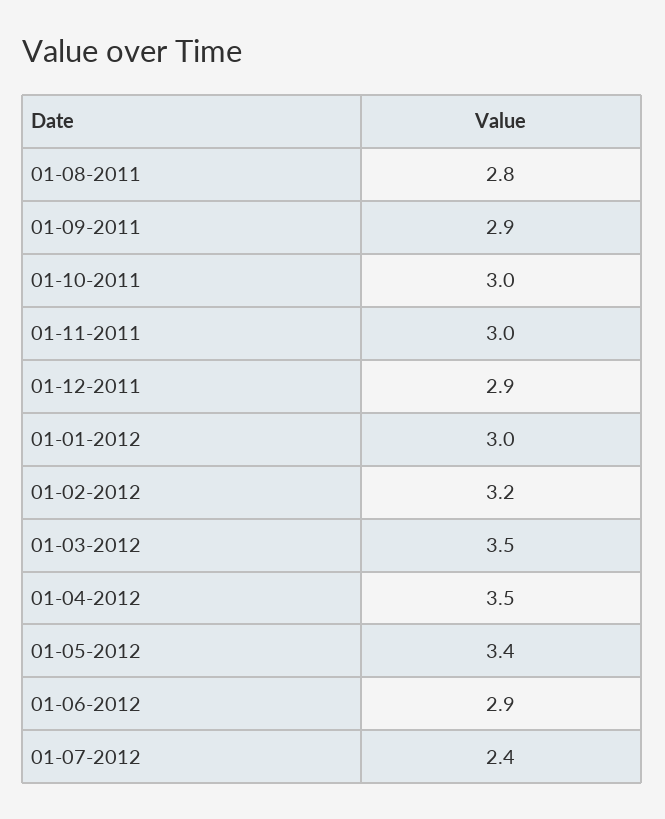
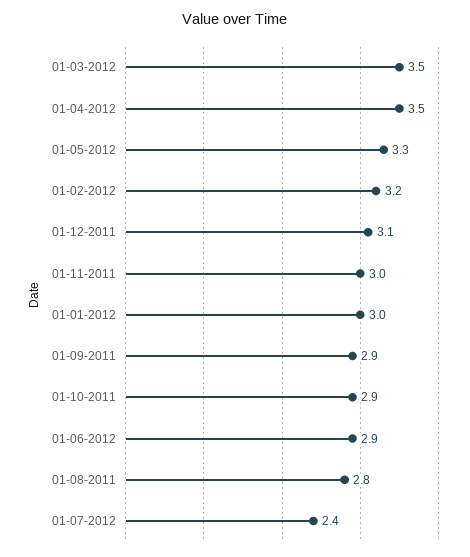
01-10-2011: 3 -> 2.9
01-12-2011: 2.9 -> 3.1
01-05-2012: 3.4 -> 3.3

